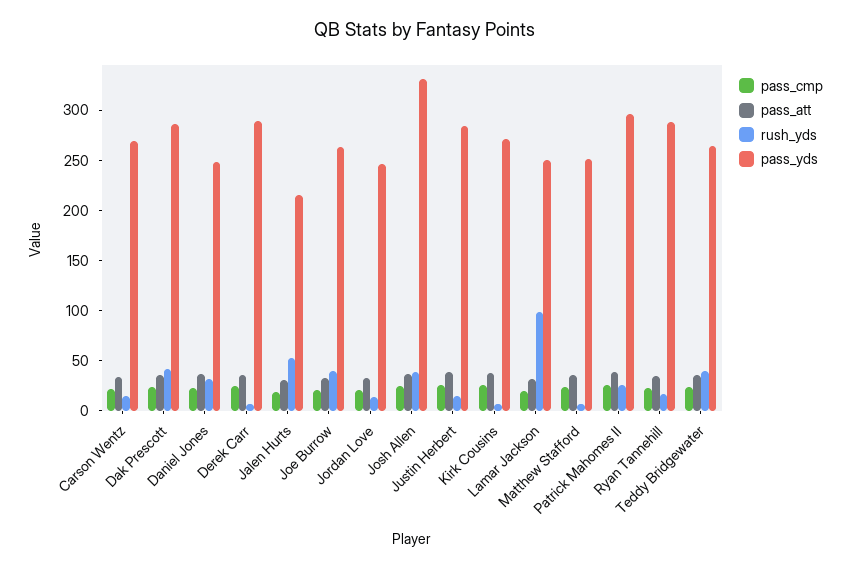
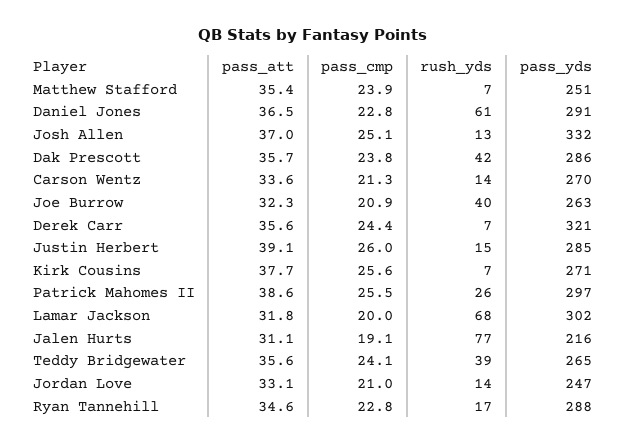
rush_yds, Daniel Jones: 30 -> 61
pass_yds, Daniel Jones: 250 -> 291
pass_yds, Derek Carr: 290 -> 321
rush_yds, Jalen Hurts: 50 -> 77
rush_yds, Josh Allen: 40 -> 13
rush_yds, Lamar Jackson: 100 -> 68
pass_yds, Lamar Jackson: 250 -> 302

